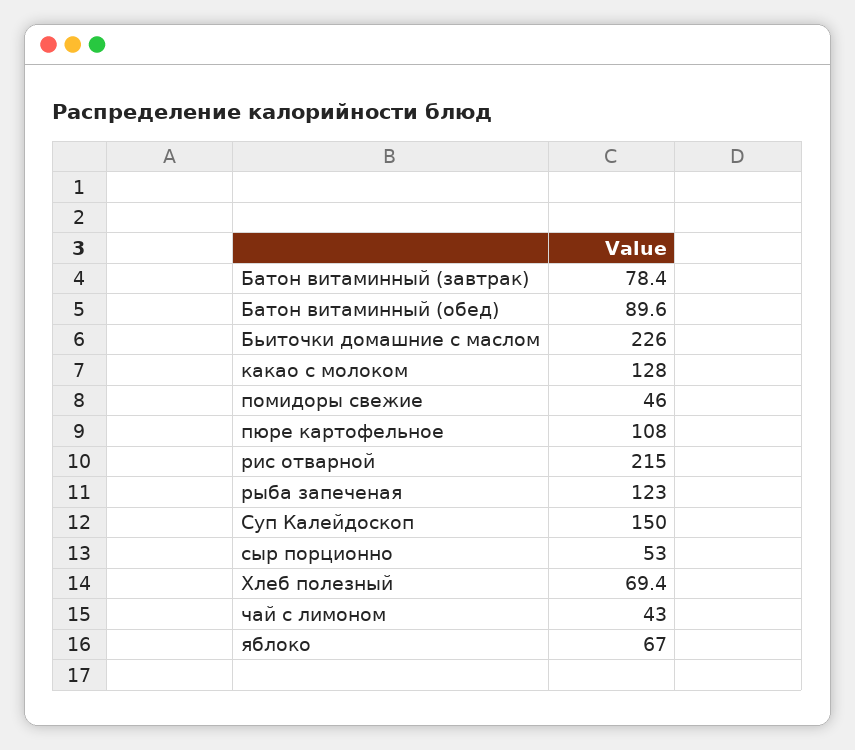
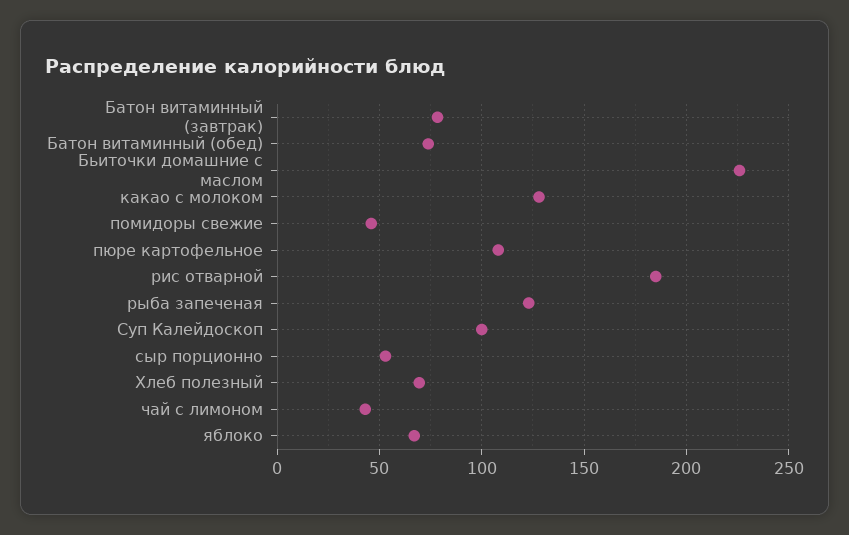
Батон витаминный (обед): 89.6 -> 75
рис отварной: 215 -> 185
Суп Калейдоскоп: 150 -> 100

